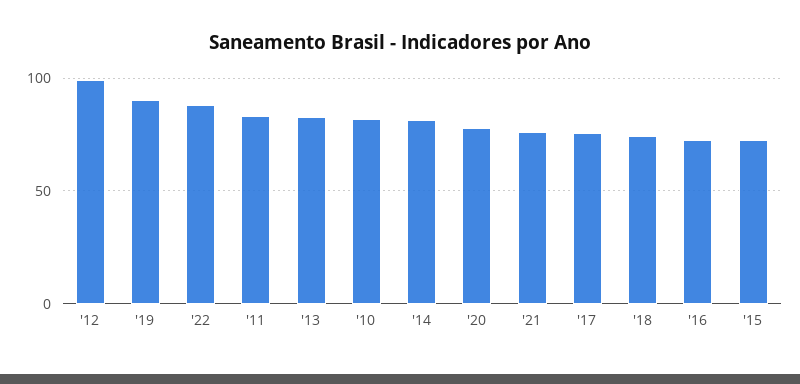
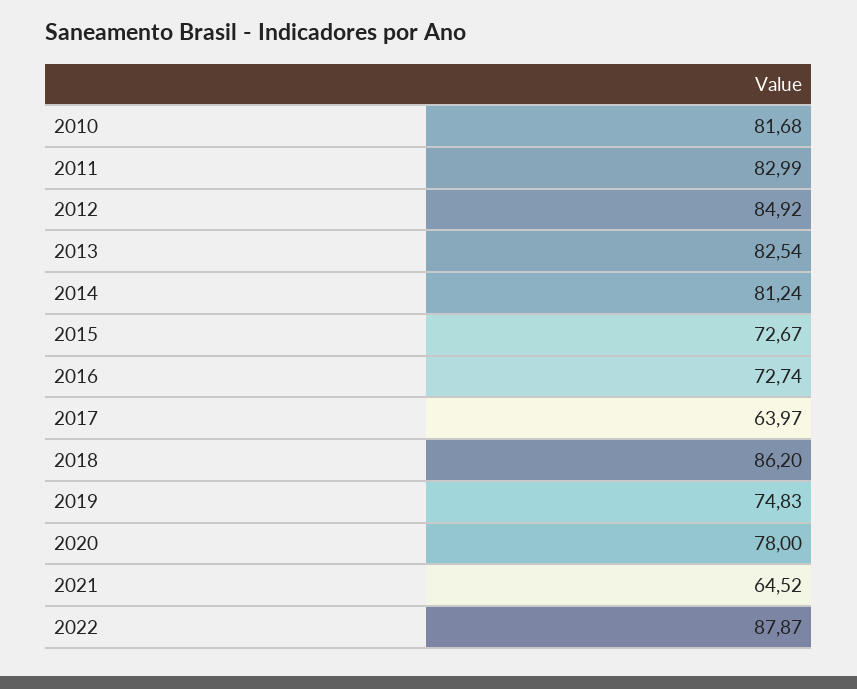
'12: 100 -> 84.92
'19: 90 -> 74.83
'21: 75 -> 64.52
'17: 75 -> 63.97
'18: 75 -> 86.2

